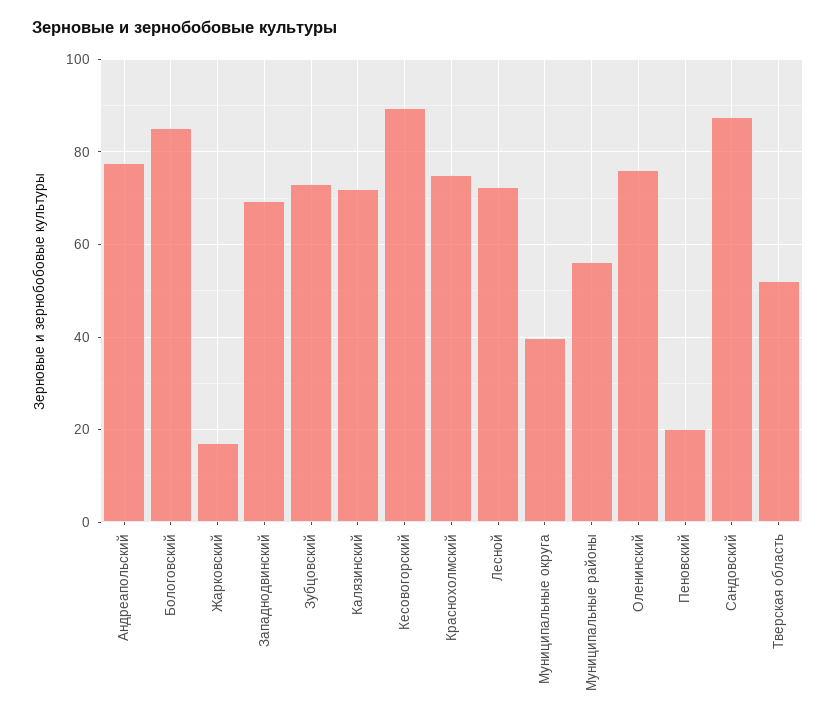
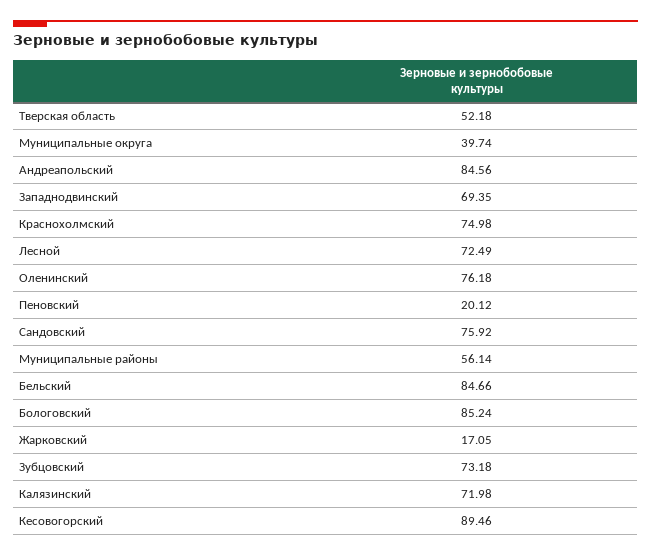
Андреапольский: 78 -> 84.56
Сандовский: 88 -> 75.92
Бельский: none -> 84.66

